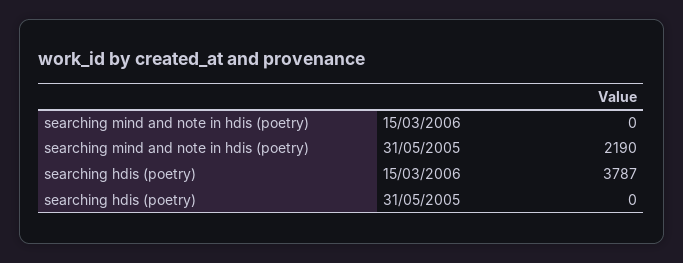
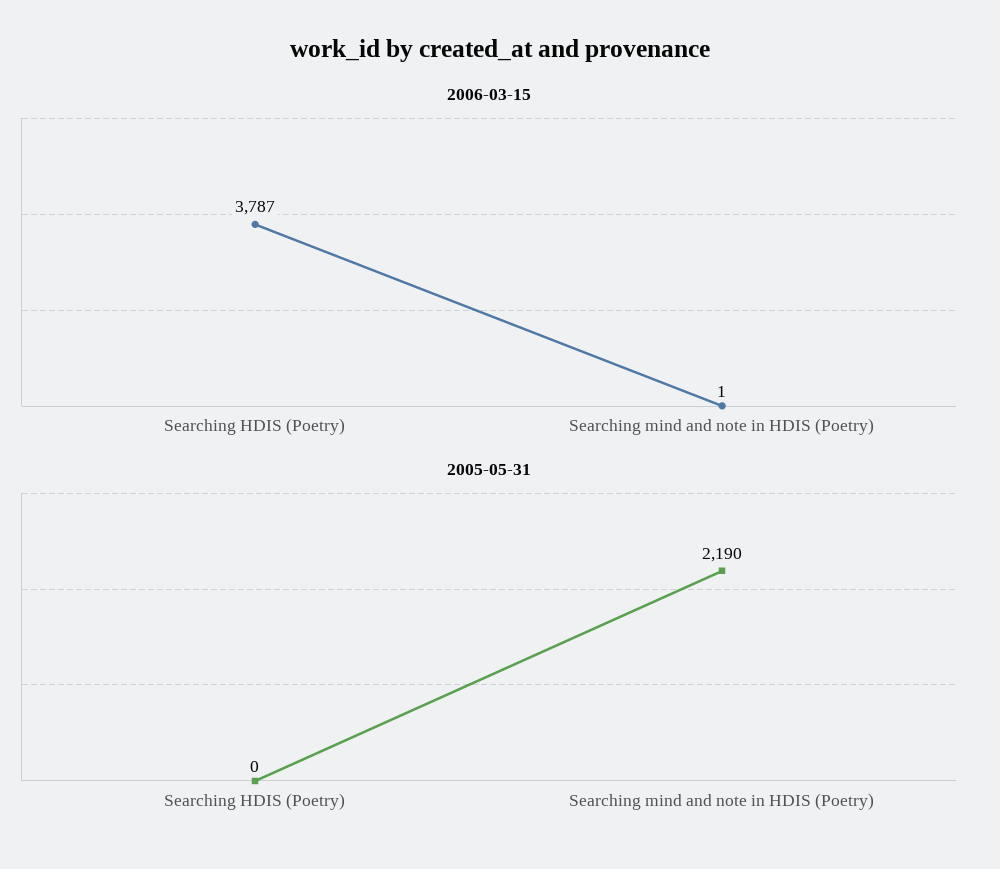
15/03/2006, searching mind and note in hdis (poetry): 0 -> 1

